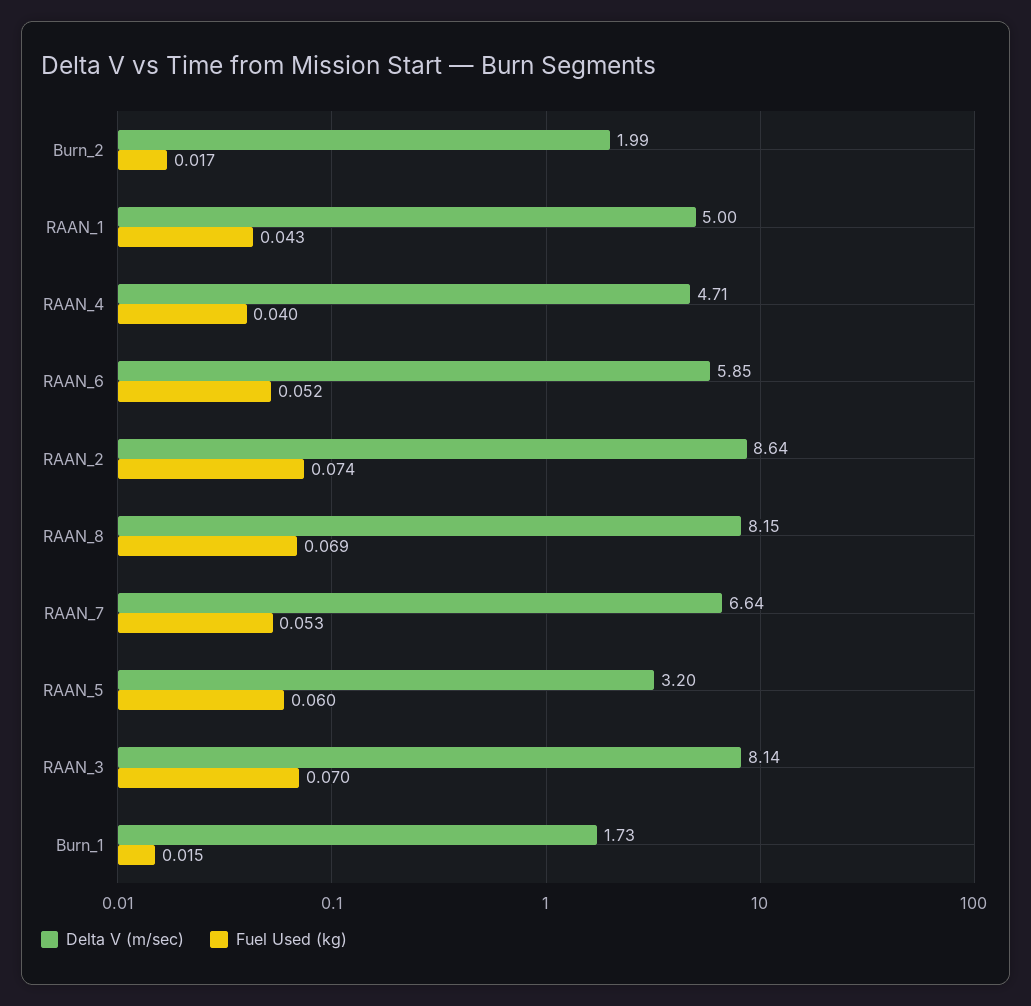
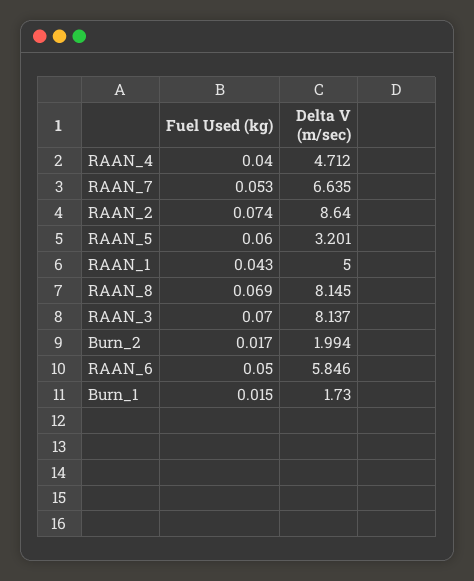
Fuel Used (kg), RAAN_6: 0.052 -> 0.05

